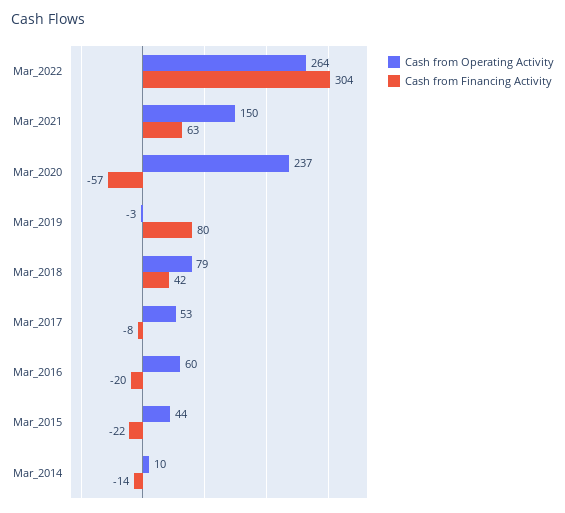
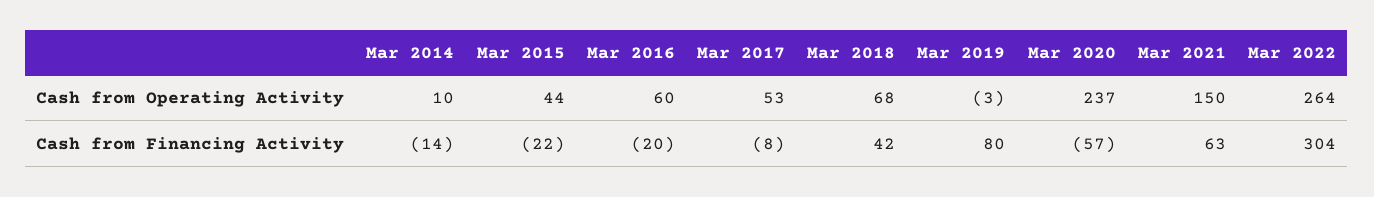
Cash from Operating Activity, Mar_2018: 79 -> 68

